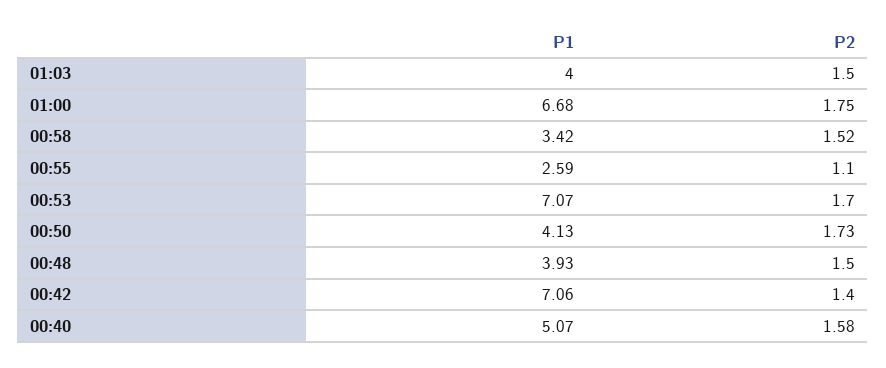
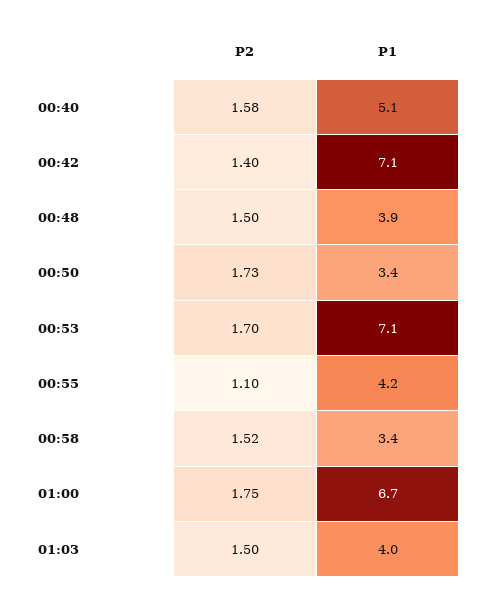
P1, 00:55: 2.59 -> 4.2
P1, 00:50: 4.13 -> 3.4

